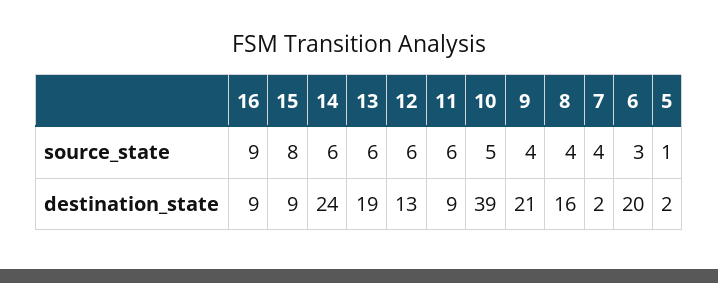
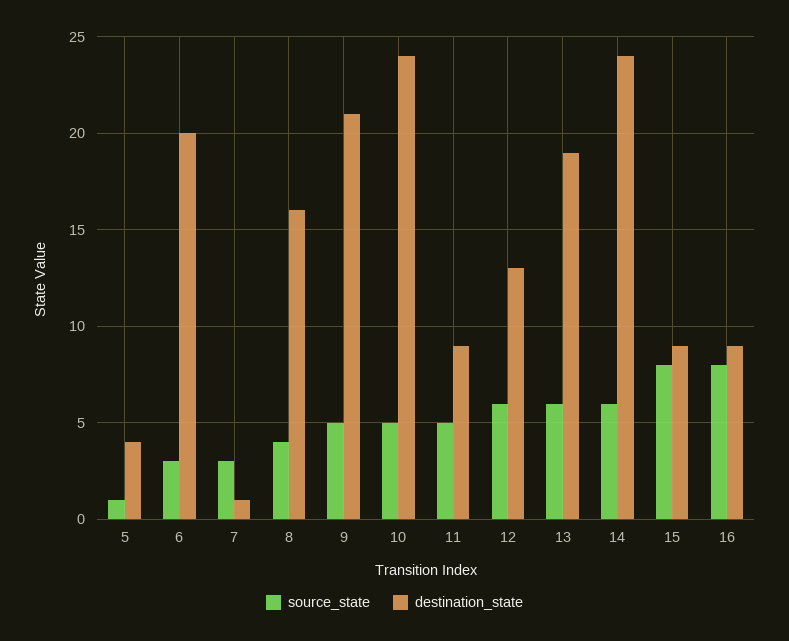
source_state, 16: 9 -> 8
source_state, 11: 6 -> 5
source_state, 9: 4 -> 5
source_state, 7: 4 -> 3
destination_state, 10: 39 -> 24
destination_state, 7: 2 -> 1
destination_state, 5: 2 -> 4

